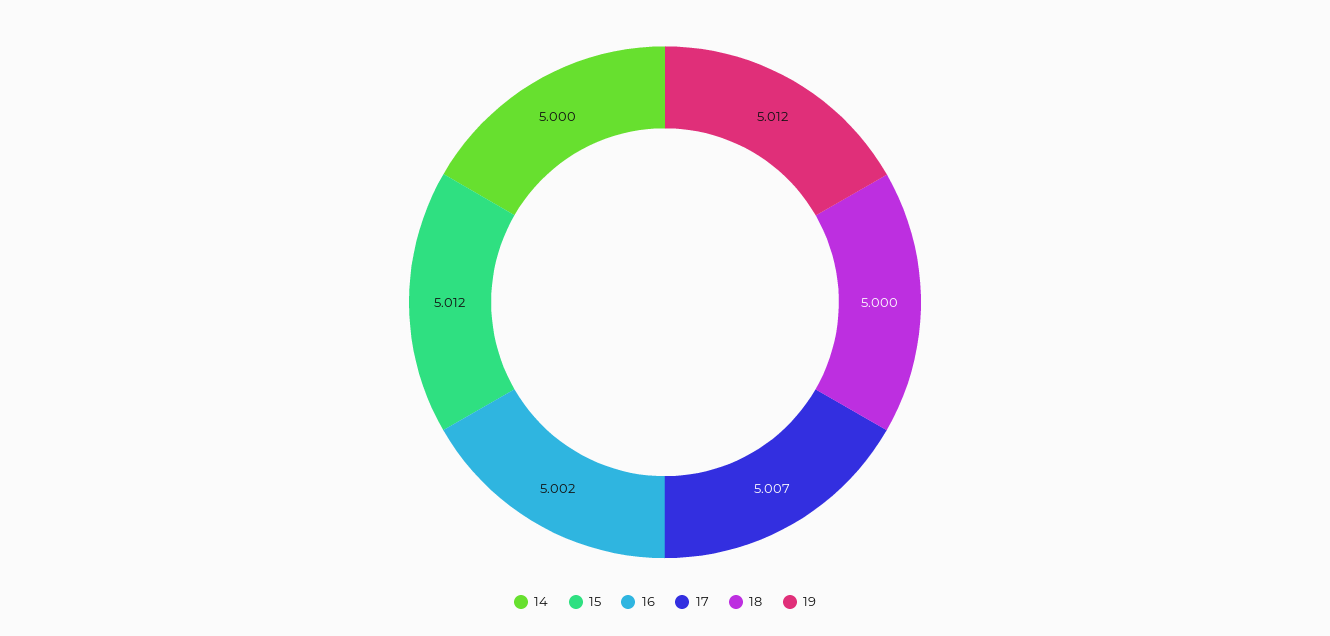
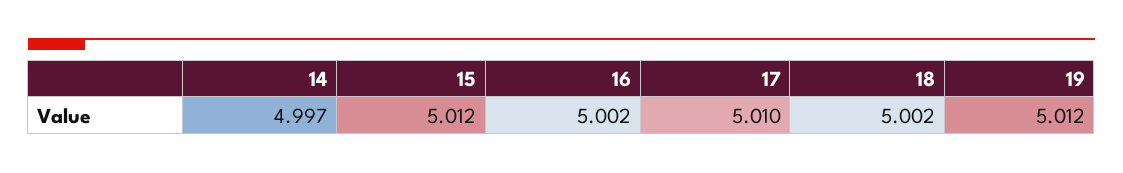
14: 5 -> 4.997
17: 5.007 -> 5.01
18: 5 -> 5.002

